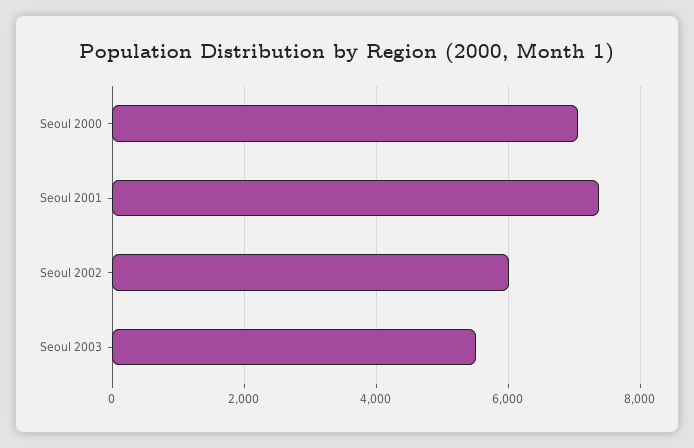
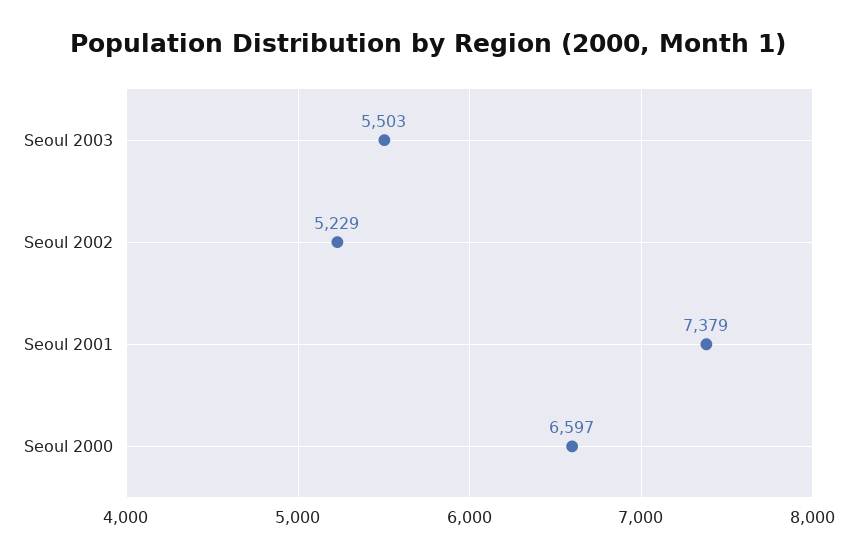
Seoul 2000: 7000 -> 6597
Seoul 2002: 6000 -> 5229

